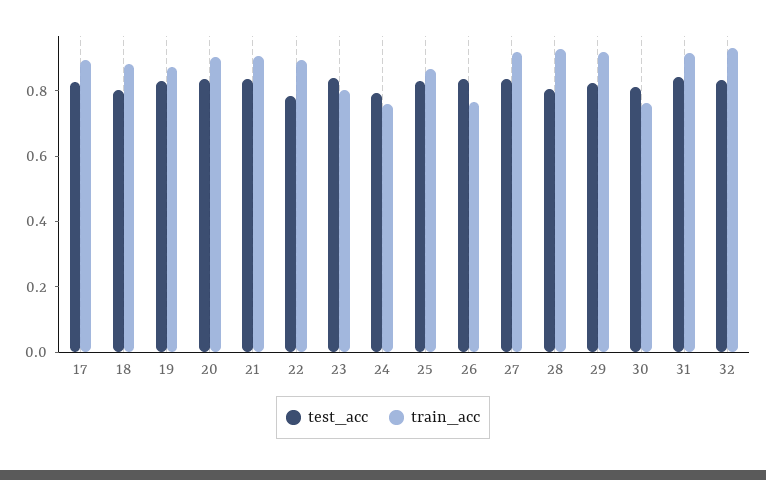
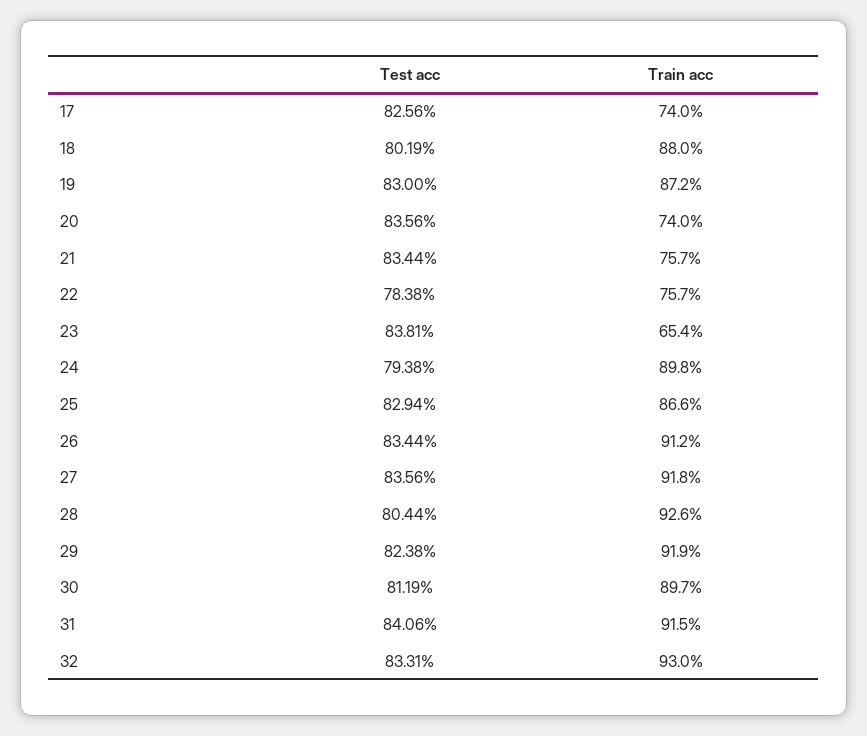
train_acc, 17: 0.9 -> 0.74
train_acc, 20: 0.9 -> 0.74
train_acc, 21: 0.9 -> 0.757
train_acc, 22: 0.9 -> 0.757
train_acc, 23: 0.8 -> 0.654
train_acc, 24: 0.75 -> 0.898
train_acc, 26: 0.75 -> 0.912
train_acc, 30: 0.75 -> 0.897

